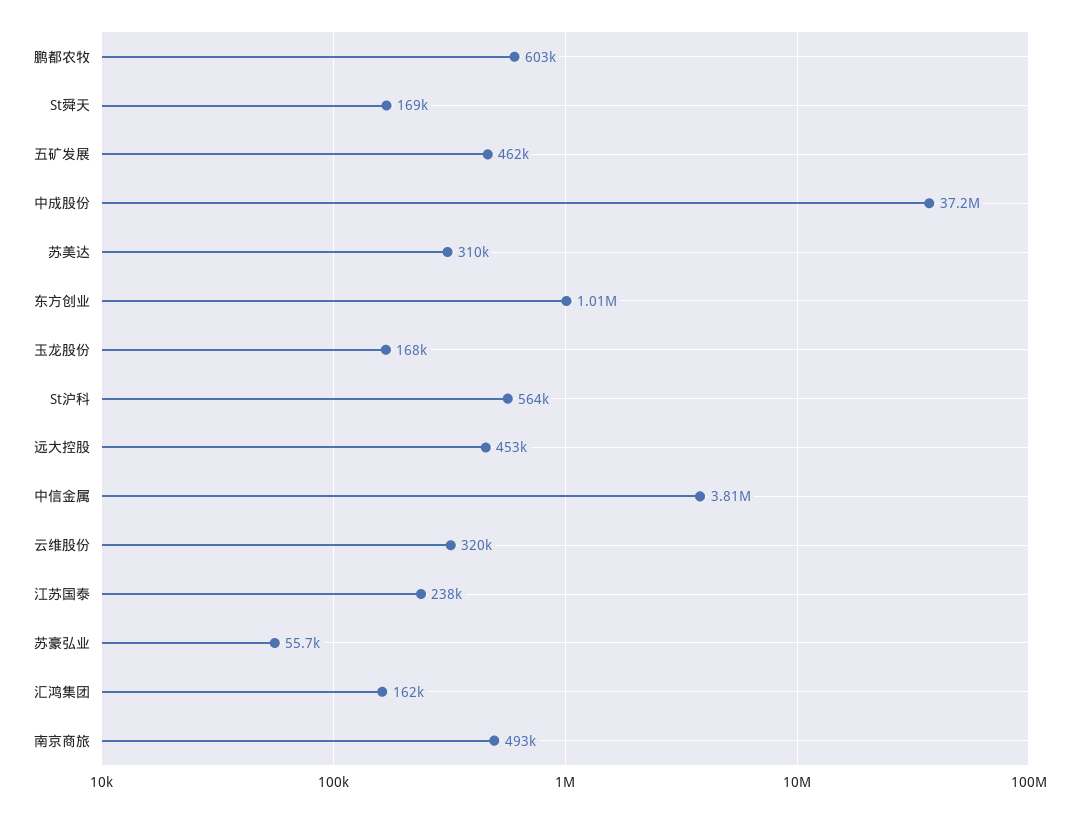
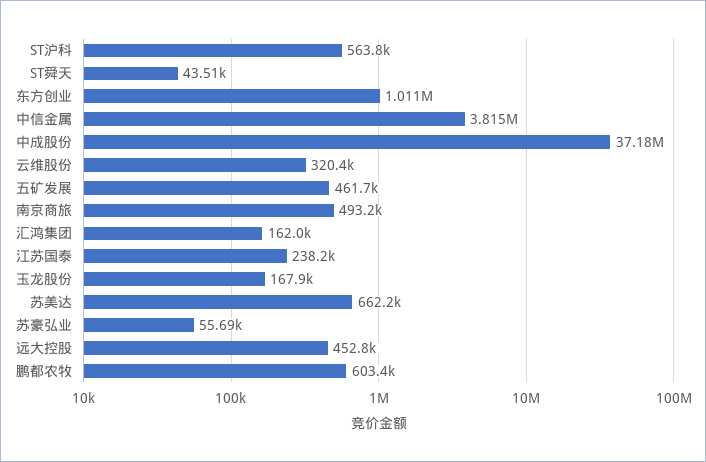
St舜天: 169000 -> 43510
苏美达: 310000 -> 662200

